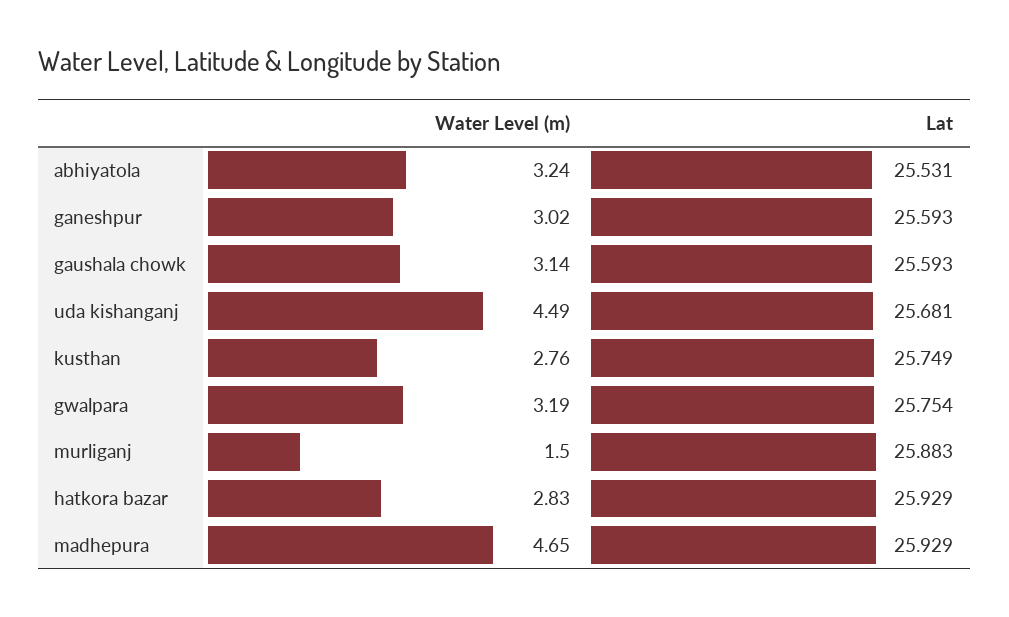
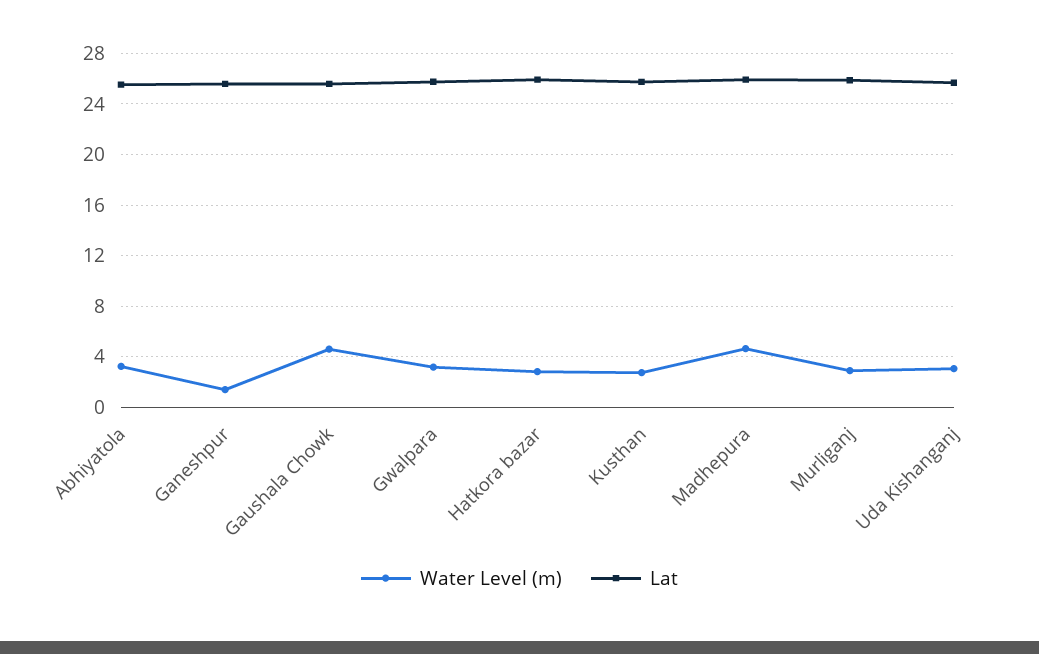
Water Level (m), ganeshpur: 3.02 -> 1.5
Water Level (m), gaushala chowk: 3.14 -> 4.5
Water Level (m), uda kishanganj: 4.49 -> 3
Water Level (m), murliganj: 1.5 -> 3

